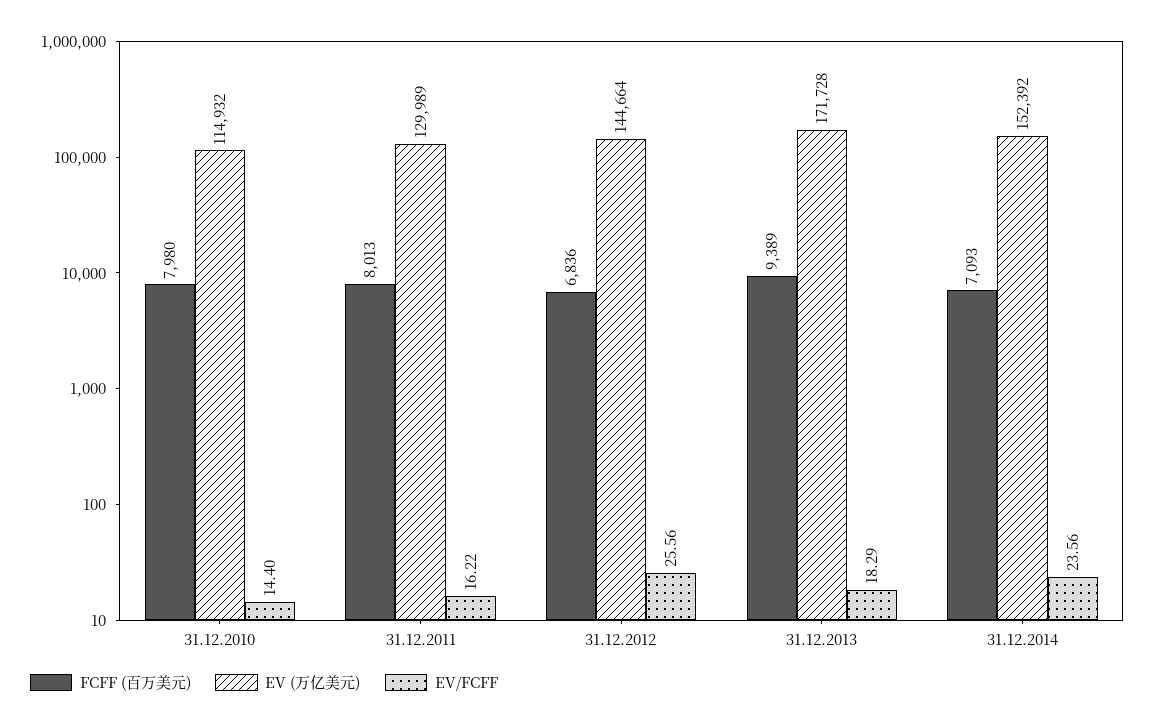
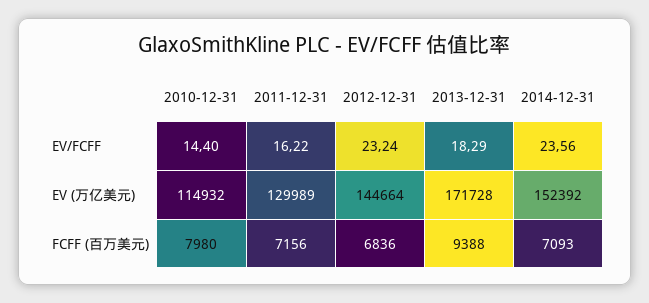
FCFF (百万美元), 31.12.2011: 8013 -> 7156
EV/FCFF, 31.12.2012: 25.56 -> 23.24
FCFF (百万美元), 31.12.2013: 9389 -> 9388

